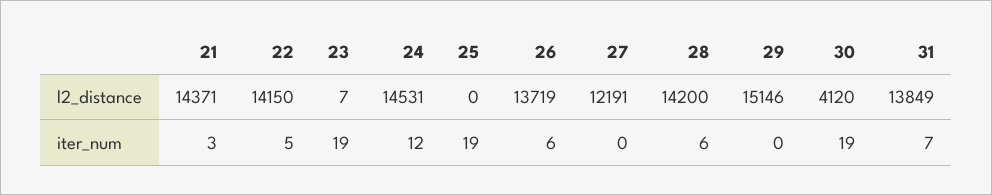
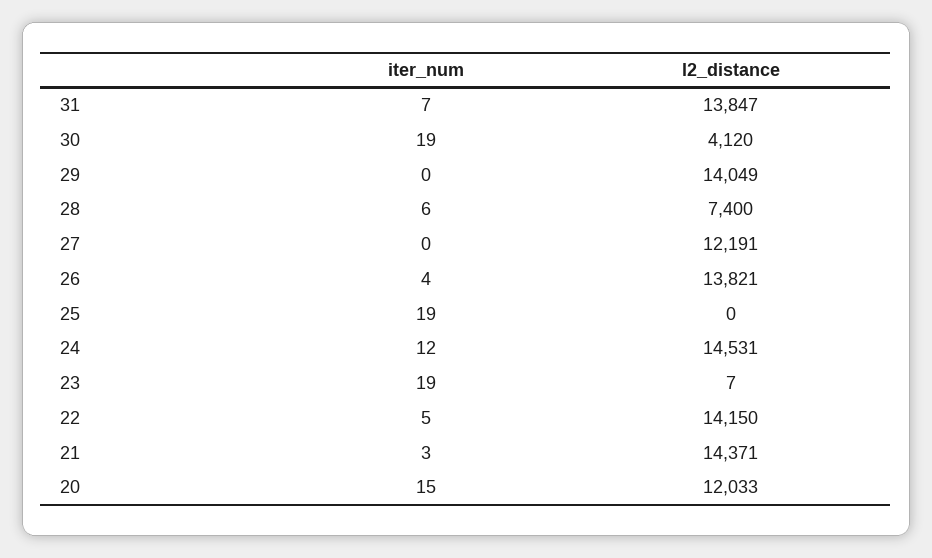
26, l2_distance: 13719 -> 13821
28, l2_distance: 14200 -> 7400
29, l2_distance: 15146 -> 14049
31, l2_distance: 13849 -> 13847
26, iter_num: 6 -> 4
20, iter_num: none -> 15
20, l2_distance: none -> 12033

